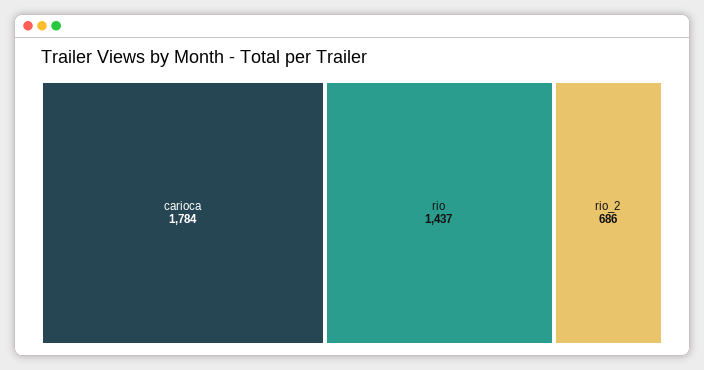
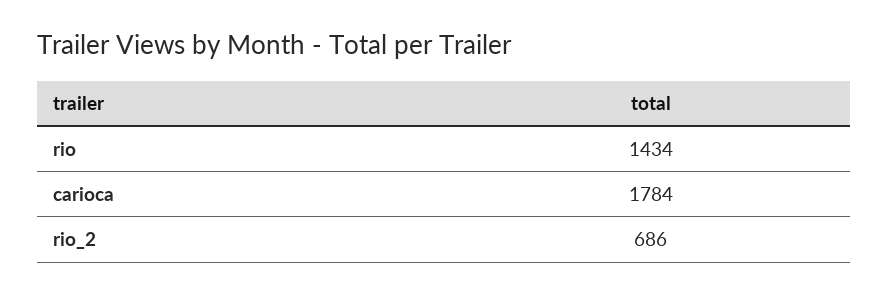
rio: 1437 -> 1434

